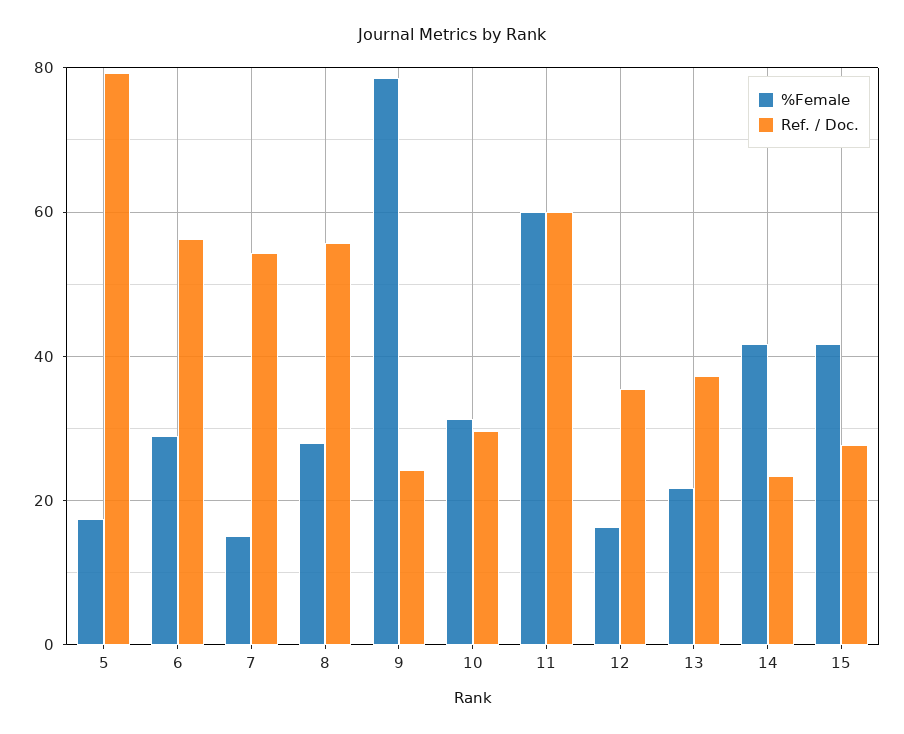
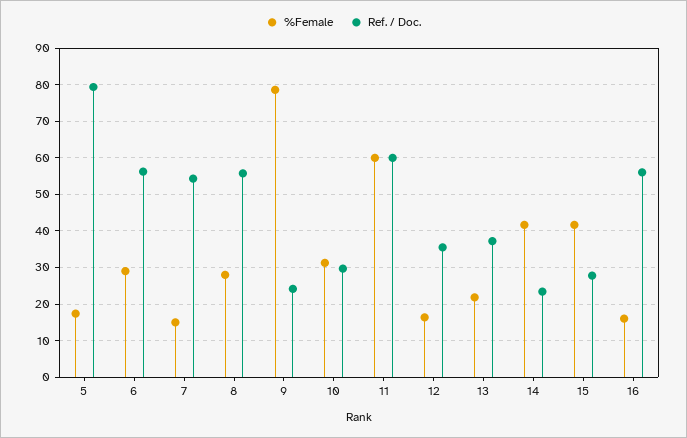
%Female, 16: none -> 16
Ref. / Doc., 16: none -> 56

